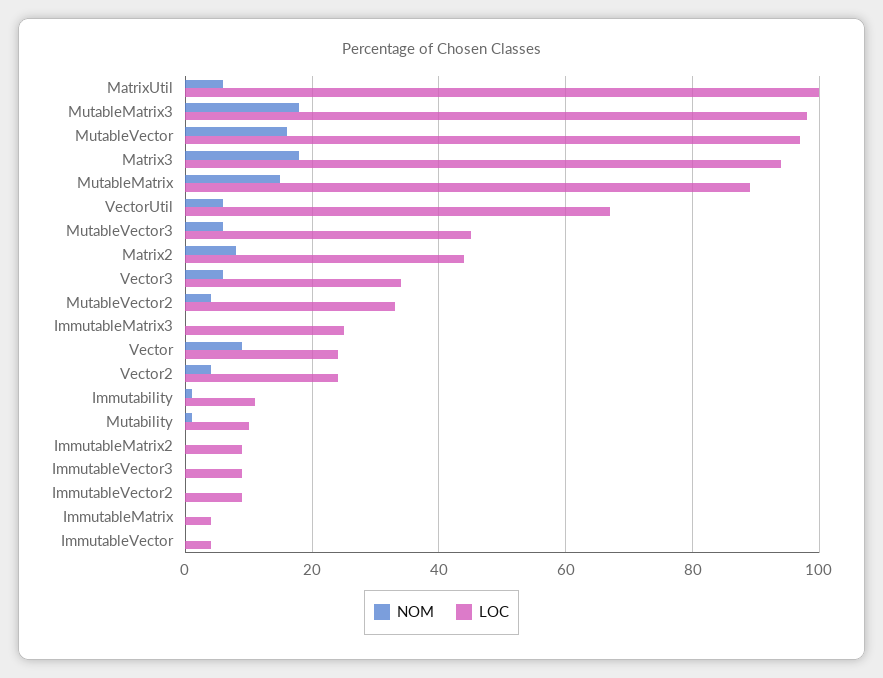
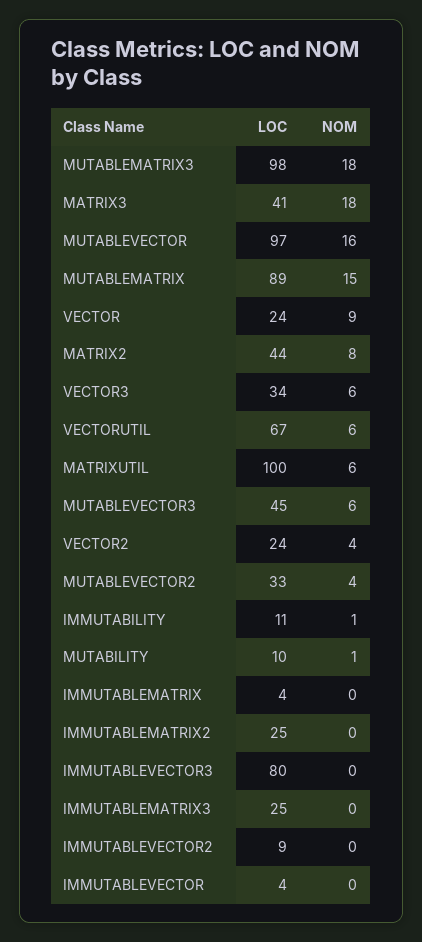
LOC, Matrix3: 95 -> 41
LOC, ImmutableMatrix2: 10 -> 25
LOC, ImmutableVector3: 10 -> 80

